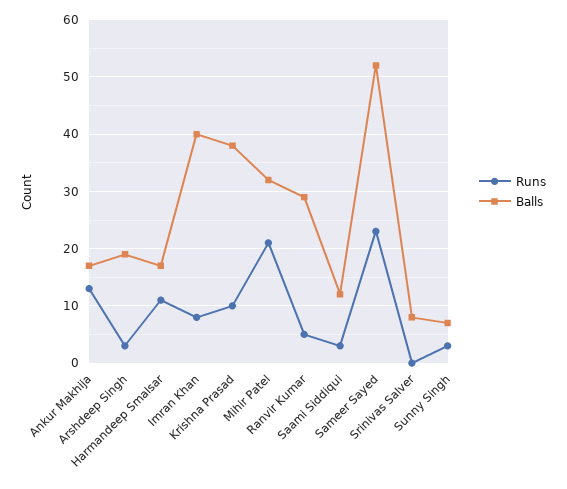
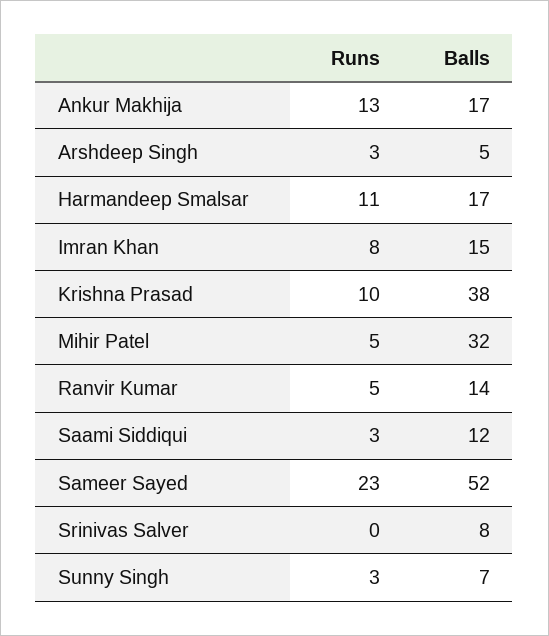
Balls, Arshdeep Singh: 20 -> 5
Balls, Imran Khan: 40 -> 15
Runs, Mihir Patel: 20 -> 5
Balls, Ranvir Kumar: 30 -> 14

